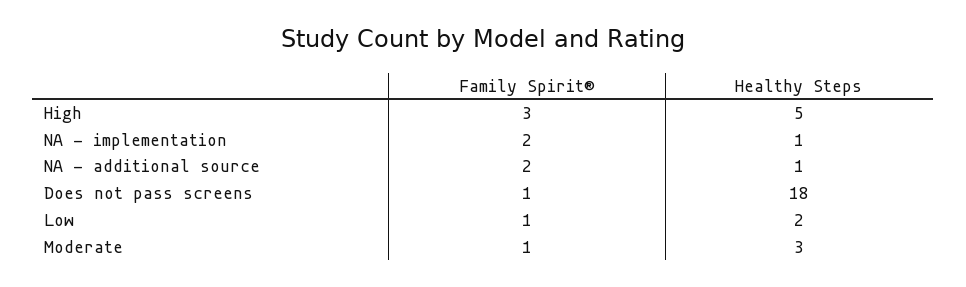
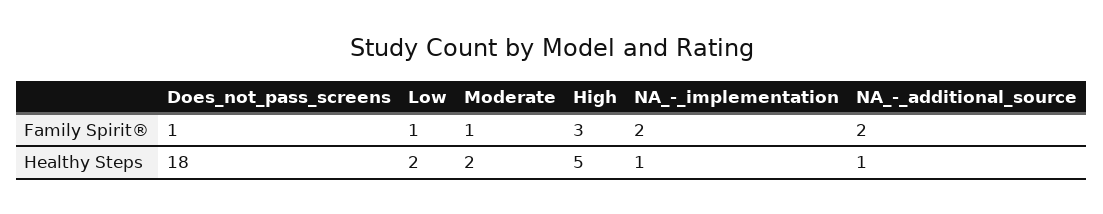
Healthy Steps, Moderate: 3 -> 2

